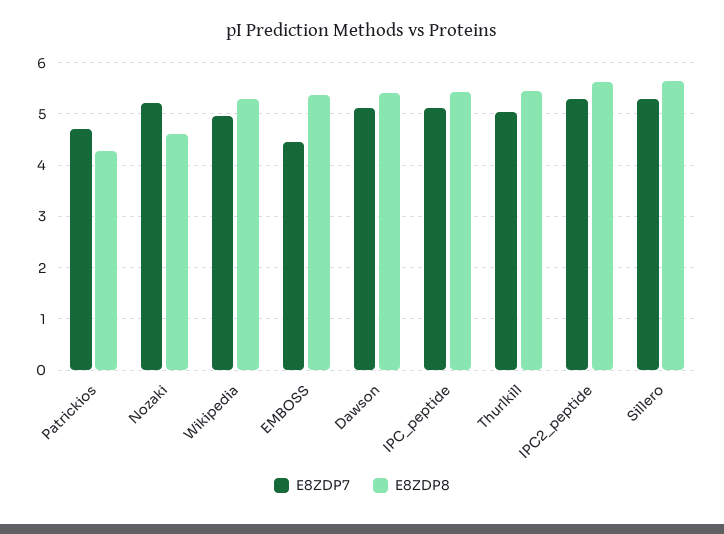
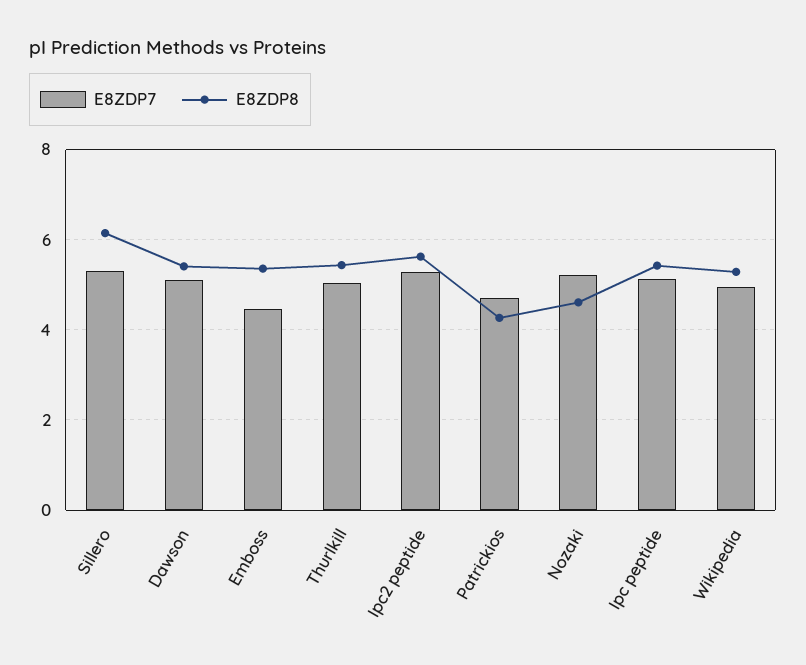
E8ZDP8, Sillero: 5.6 -> 6.2

